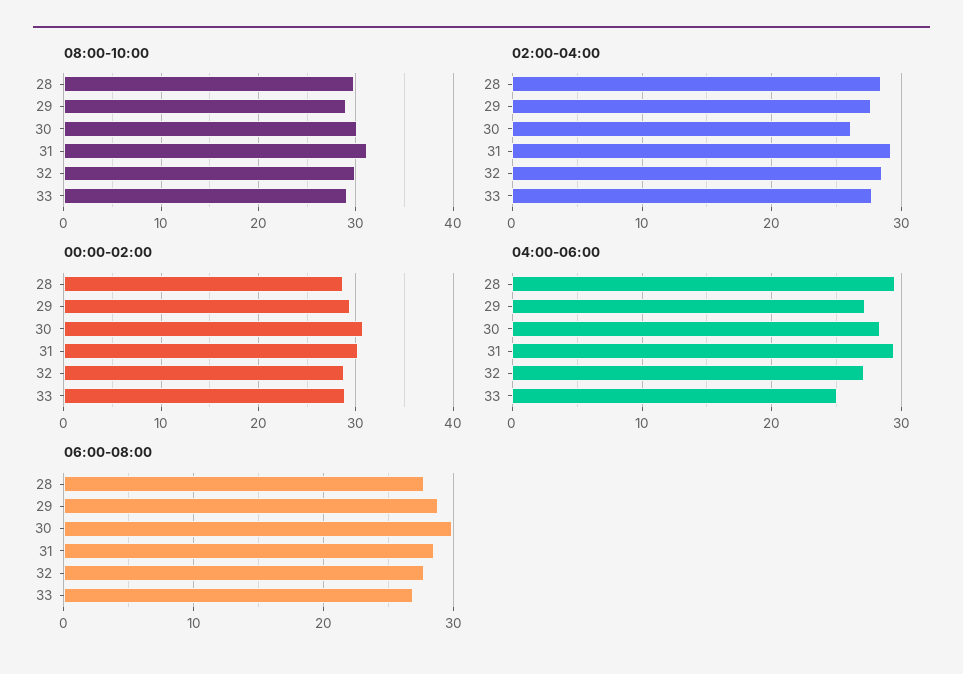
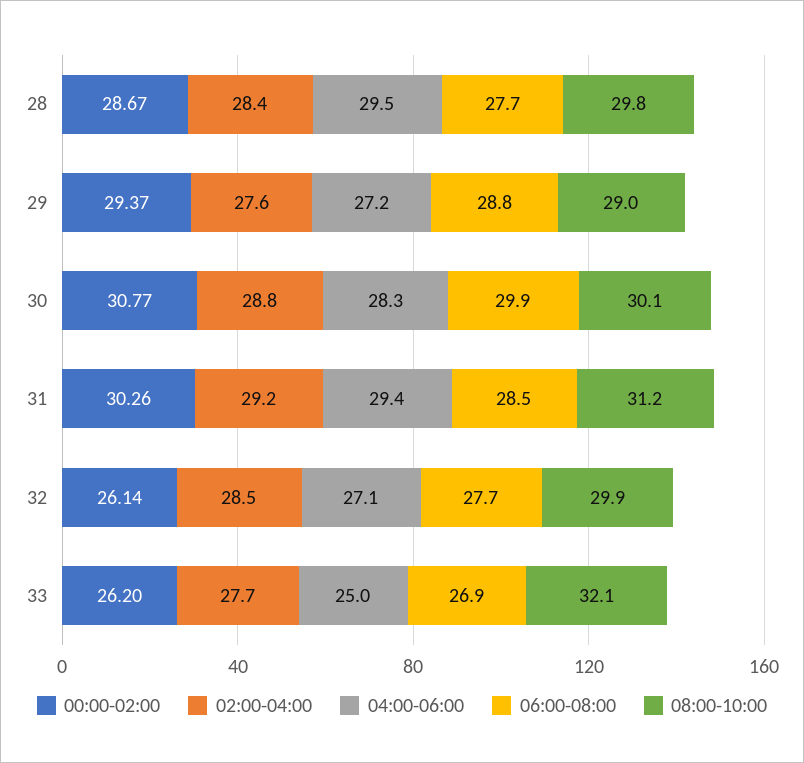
08:00-10:00, 33: 29 -> 32.1
02:00-04:00, 30: 26 -> 28.8
00:00-02:00, 32: 29 -> 26.14
00:00-02:00, 33: 29 -> 26.2

